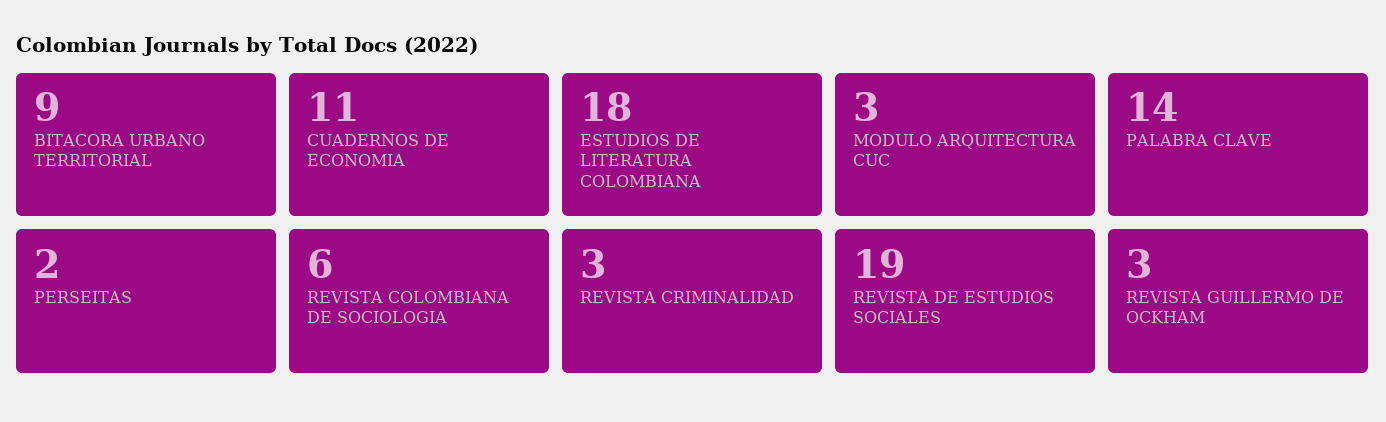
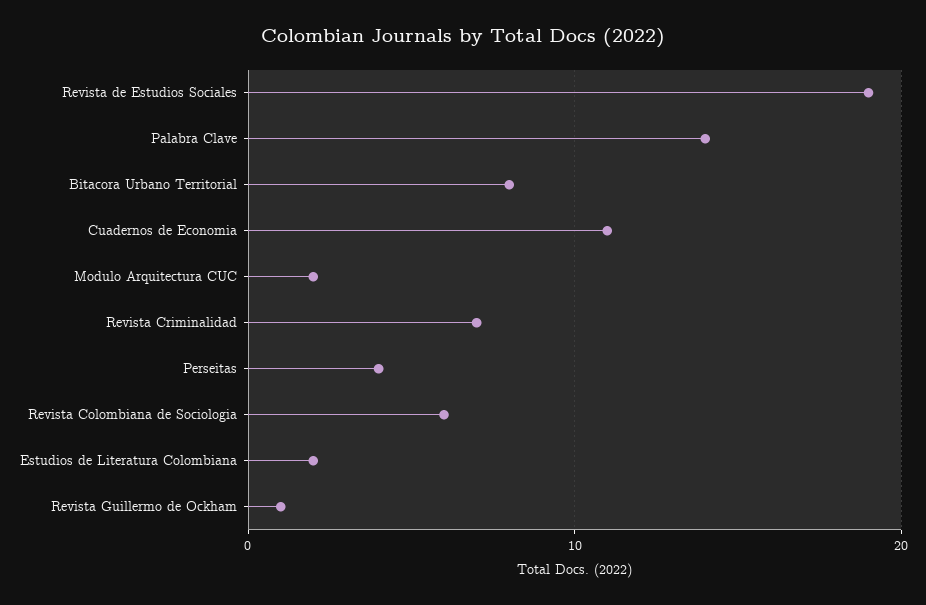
BITACORA URBANO TERRITORIAL: 9 -> 8
ESTUDIOS DE LITERATURA COLOMBIANA: 18 -> 2
MODULO ARQUITECTURA CUC: 3 -> 2
PERSEITAS: 2 -> 4
REVISTA CRIMINALIDAD: 3 -> 7
REVISTA GUILLERMO DE OCKHAM: 3 -> 1

